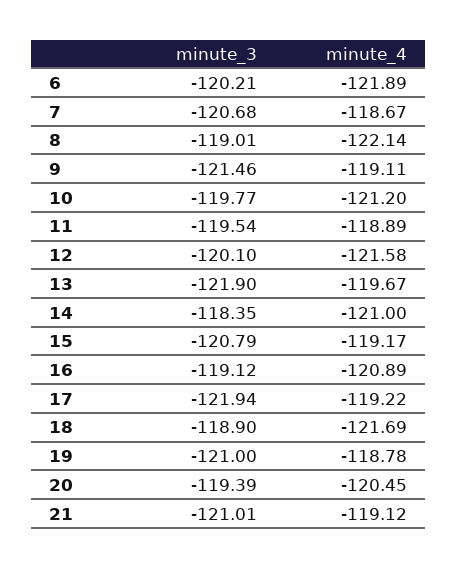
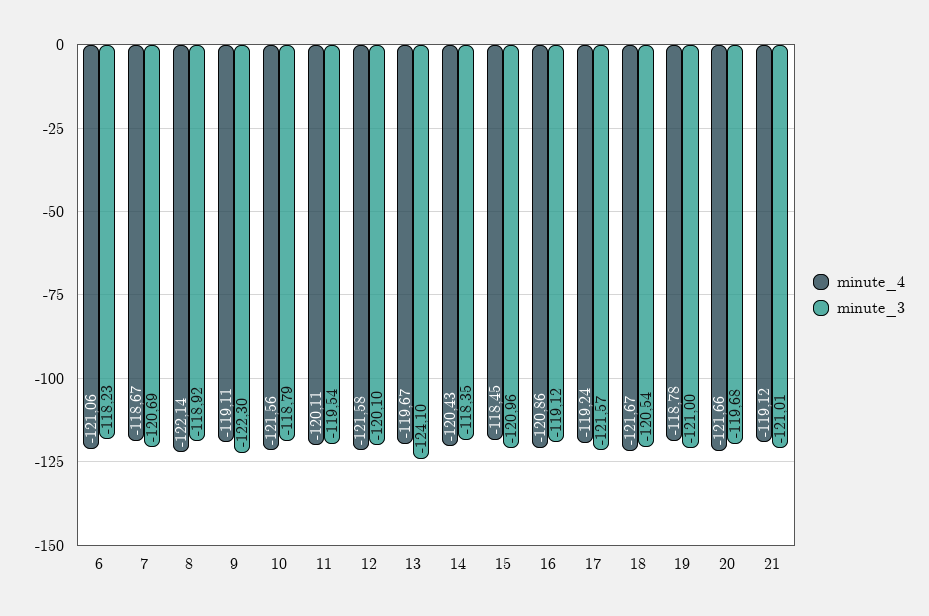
minute_3, 6: -120.21 -> -118.23
minute_4, 6: -121.89 -> -121.06
minute_3, 7: -120.68 -> -120.69
minute_3, 8: -119.01 -> -118.92
minute_3, 9: -121.46 -> -122.3
minute_3, 10: -119.77 -> -118.79
minute_4, 10: -121.2 -> -121.56
minute_4, 11: -118.89 -> -120.11
minute_3, 13: -121.9 -> -124.1
minute_4, 14: -121 -> -120.43
minute_3, 15: -120.79 -> -120.96
minute_4, 15: -119.17 -> -118.45
minute_4, 16: -120.89 -> -120.86
minute_3, 17: -121.94 -> -121.57
minute_4, 17: -119.22 -> -119.24
minute_3, 18: -118.9 -> -120.54
minute_4, 18: -121.69 -> -121.67
minute_3, 20: -119.39 -> -119.68
minute_4, 20: -120.45 -> -121.66

